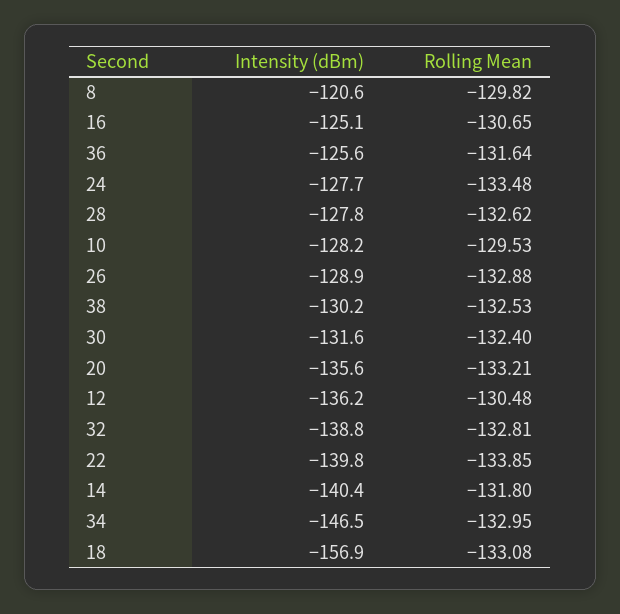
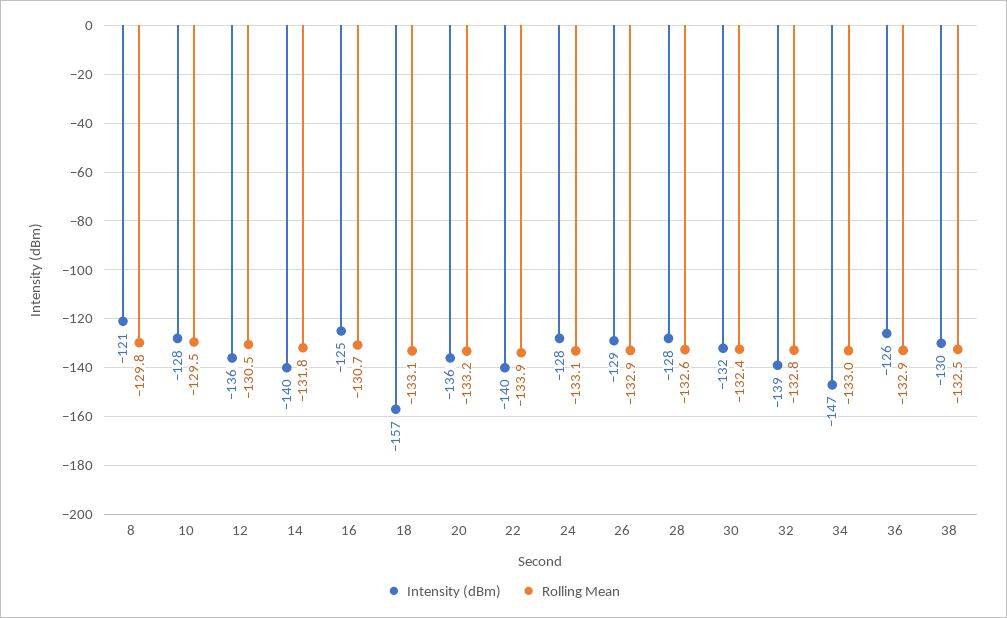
Rolling Mean, 36: -131.64 -> -132.9
Rolling Mean, 24: -133.48 -> -133.1

